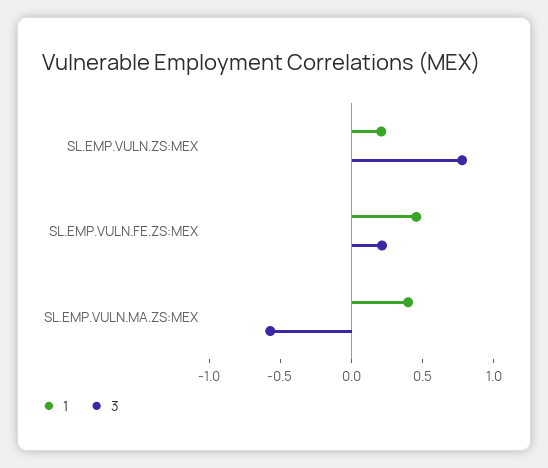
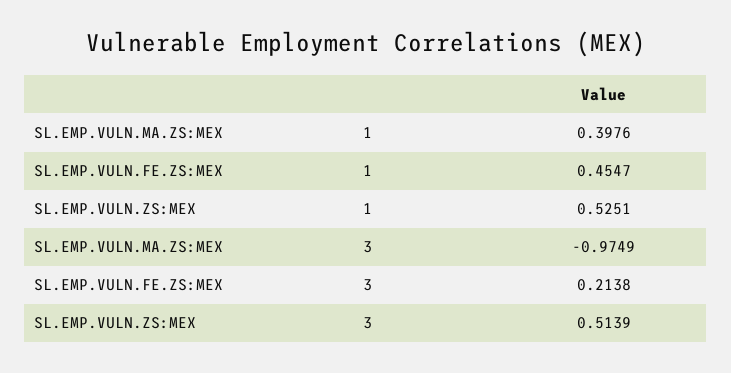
1, SL.EMP.VULN.ZS:MEX: 0.2 -> 0.5251
3, SL.EMP.VULN.ZS:MEX: 0.8 -> 0.5139
3, SL.EMP.VULN.MA.ZS:MEX: -0.6 -> -0.9749

